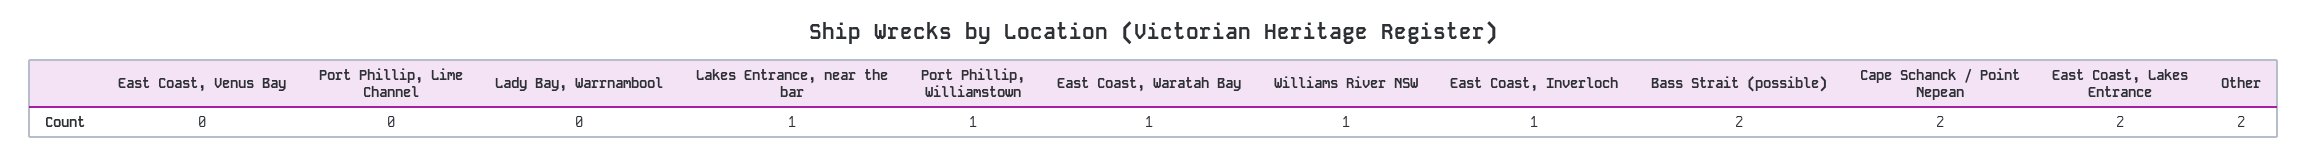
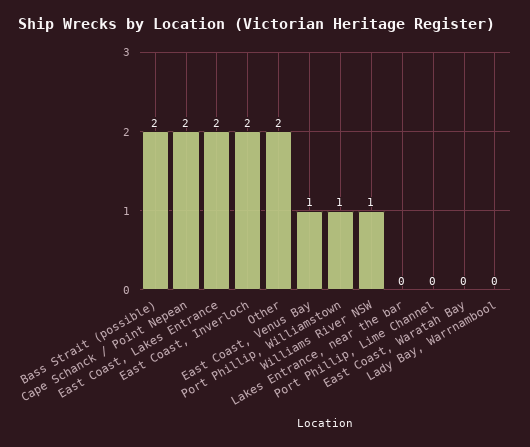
East Coast, Venus Bay: 0 -> 1
Lakes Entrance, near the bar: 1 -> 0
East Coast, Waratah Bay: 1 -> 0
East Coast, Inverloch: 1 -> 2

